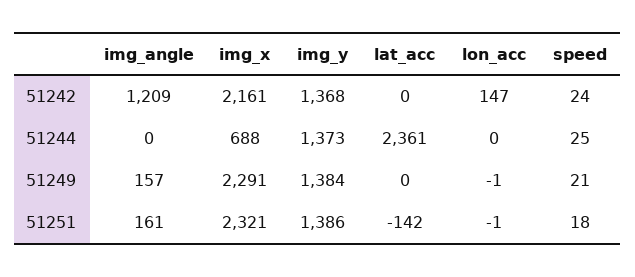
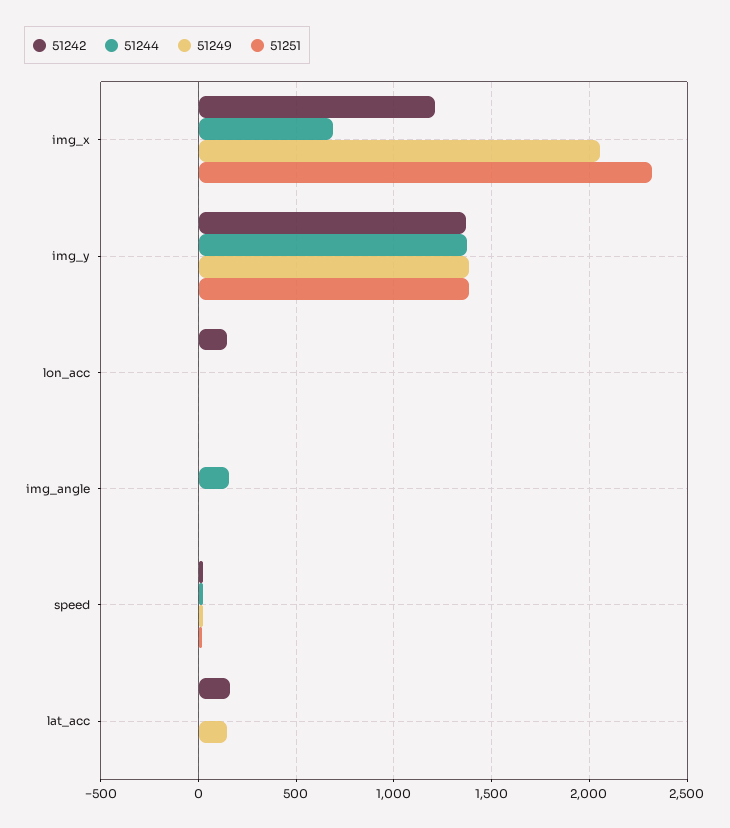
51242, img_angle: 1209 -> 0
51242, img_x: 2161 -> 1200
51242, lat_acc: 0 -> 150
51244, img_angle: 0 -> 150
51244, lat_acc: 2361 -> 0
51249, img_angle: 157 -> 0
51249, img_x: 2291 -> 2050
51249, lat_acc: 0 -> 150
51251, img_angle: 161 -> 0
51251, lat_acc: -142 -> 0

